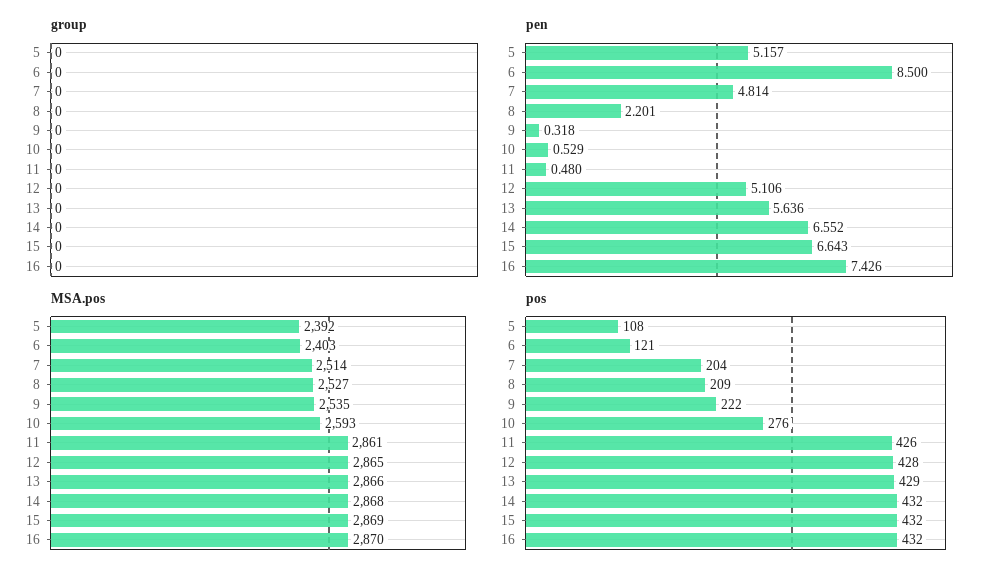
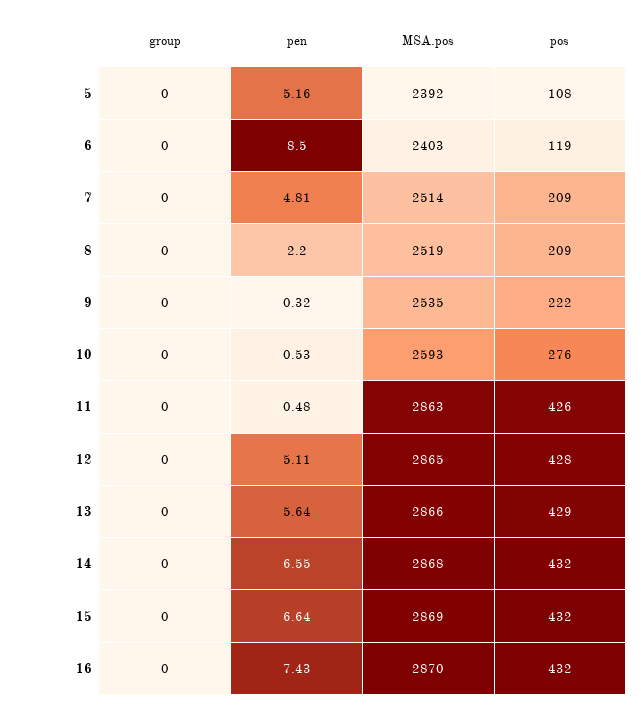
MSA.pos, 8: 2527 -> 2519
MSA.pos, 11: 2861 -> 2863
pos, 6: 121 -> 119
pos, 7: 204 -> 209

